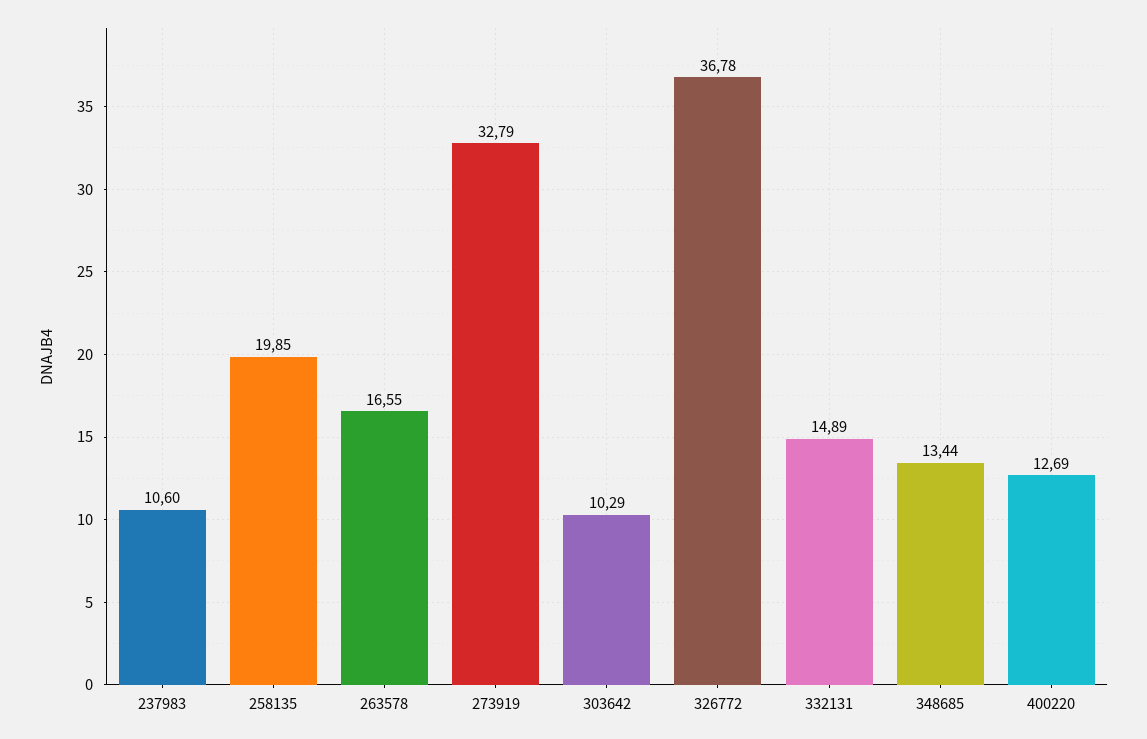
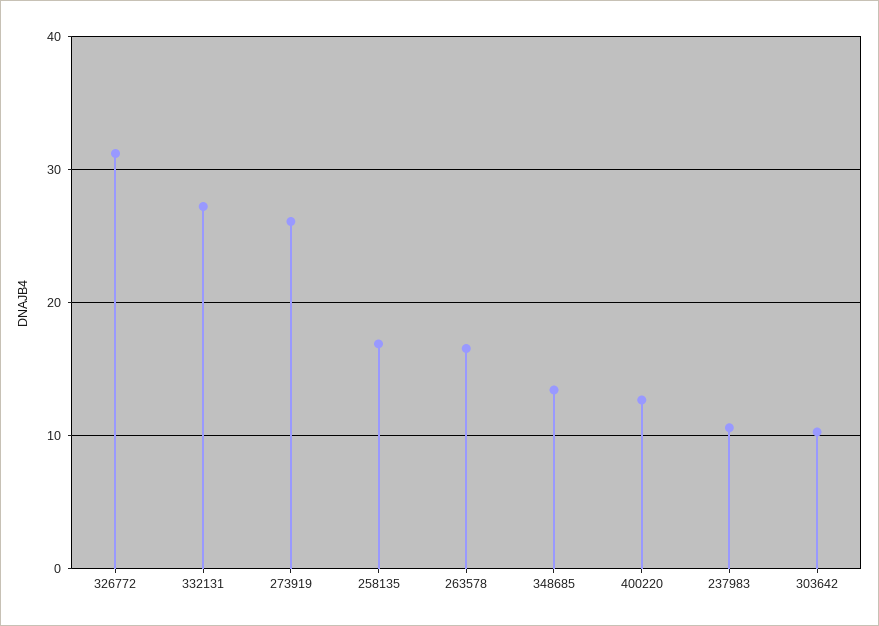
258135: 19.85 -> 17
273919: 32.79 -> 26
326772: 36.78 -> 31
332131: 14.89 -> 27

